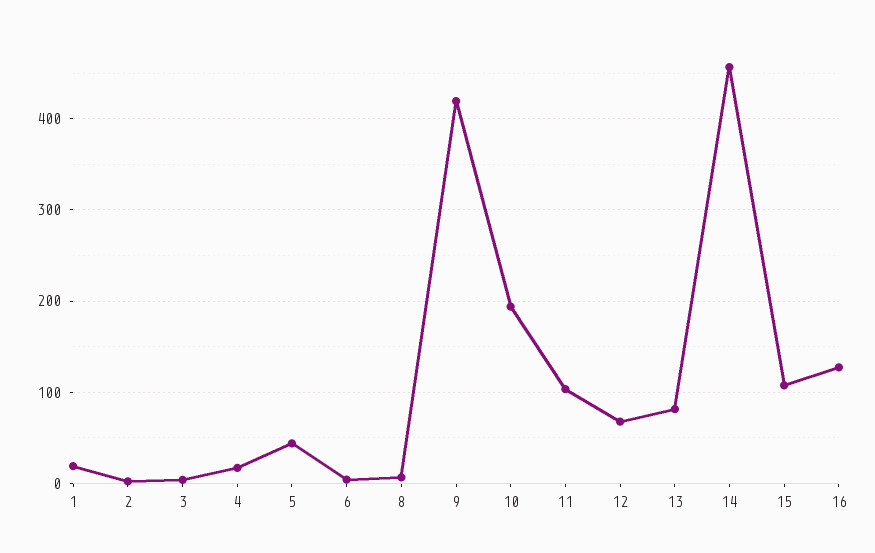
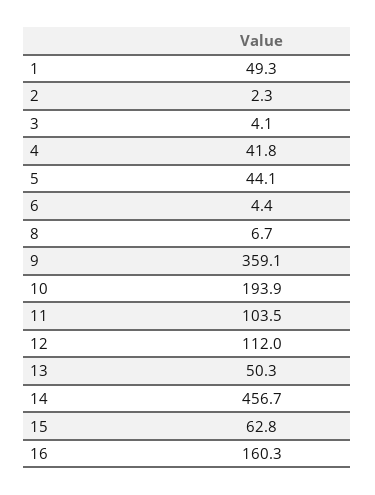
1: 20 -> 49.3
4: 20 -> 41.8
9: 420 -> 359.1
12: 70 -> 112
13: 80 -> 50.3
15: 110 -> 62.8
16: 130 -> 160.3

